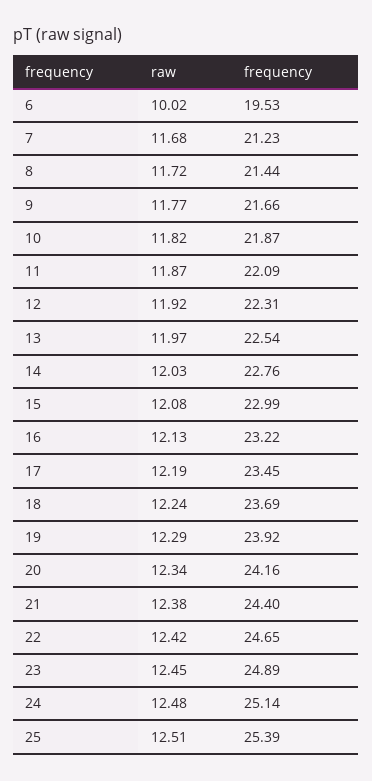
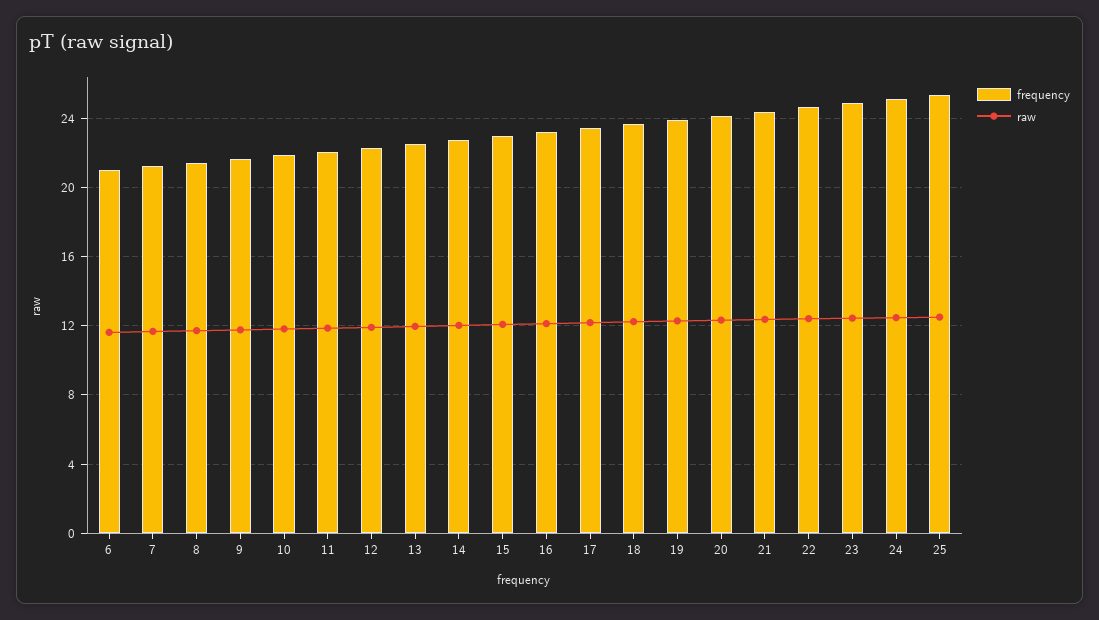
raw, 6: 10.02 -> 11.5
frequency, 6: 19.53 -> 21

